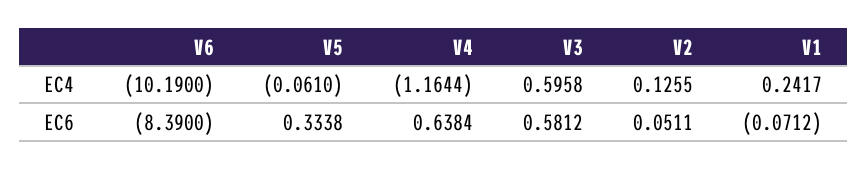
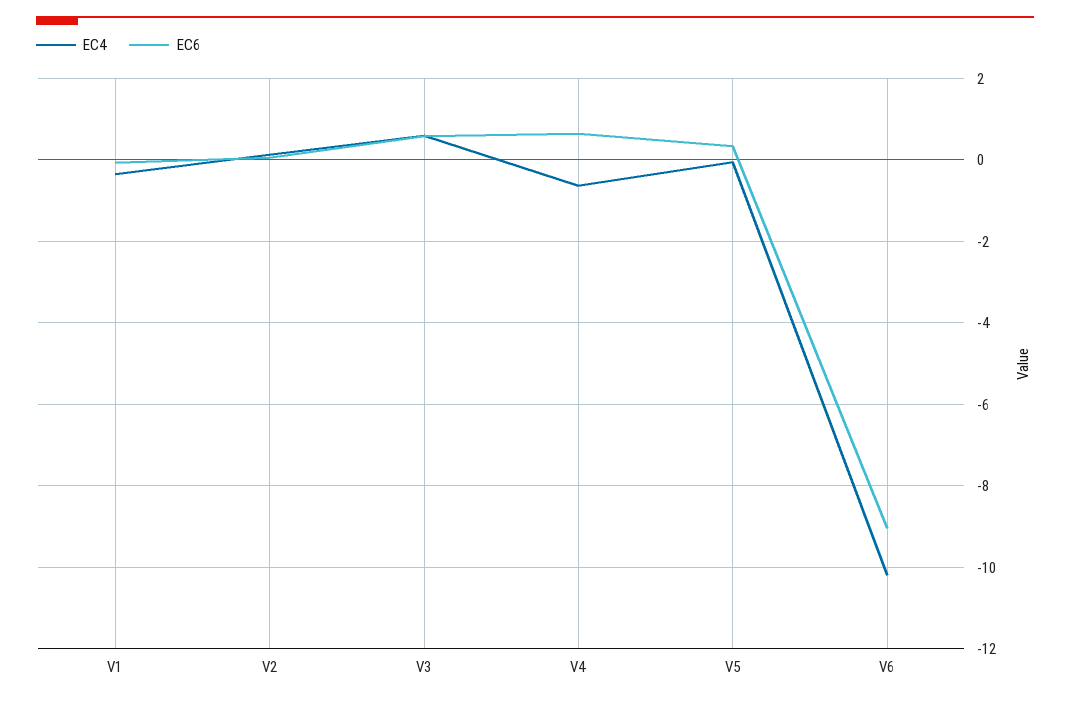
EC4, V4: -1.1644 -> -0.6
EC4, V1: 0.2417 -> -0.4
EC6, V6: -8.39 -> -9

